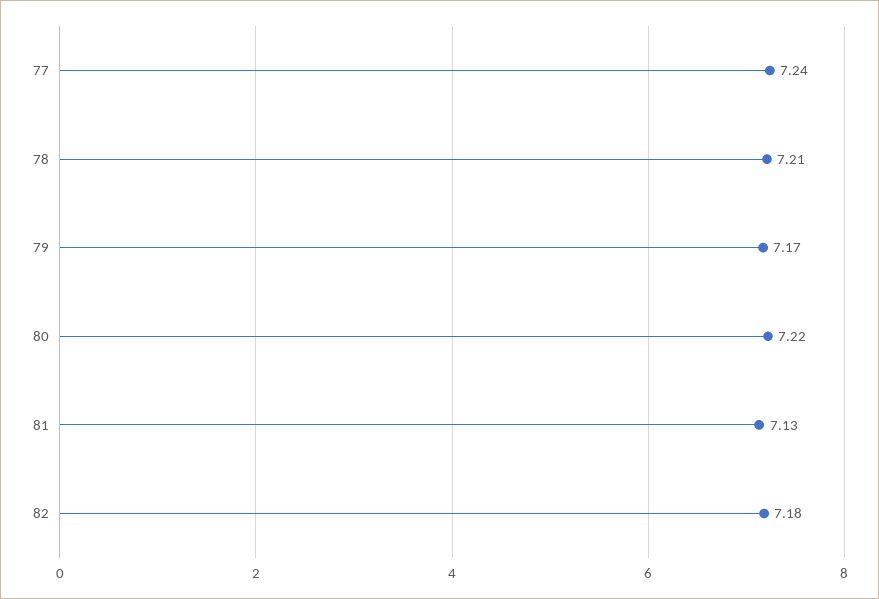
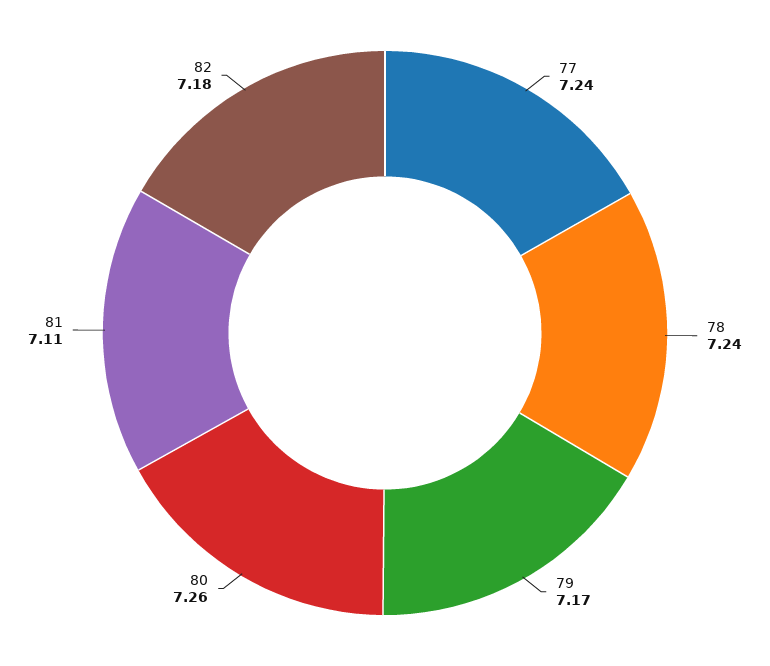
78: 7.21 -> 7.24
80: 7.22 -> 7.26
81: 7.13 -> 7.11

